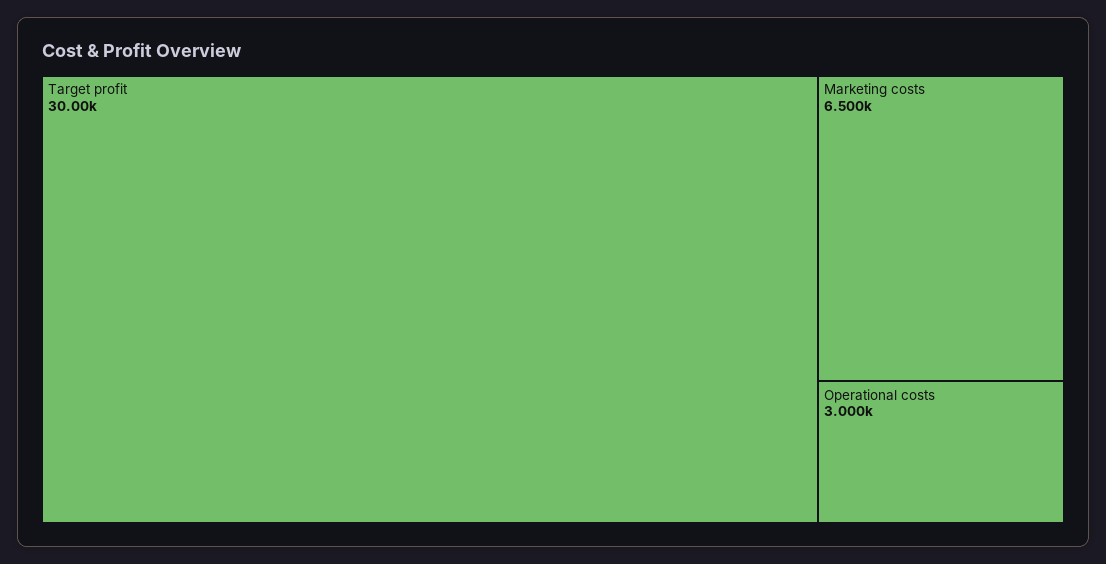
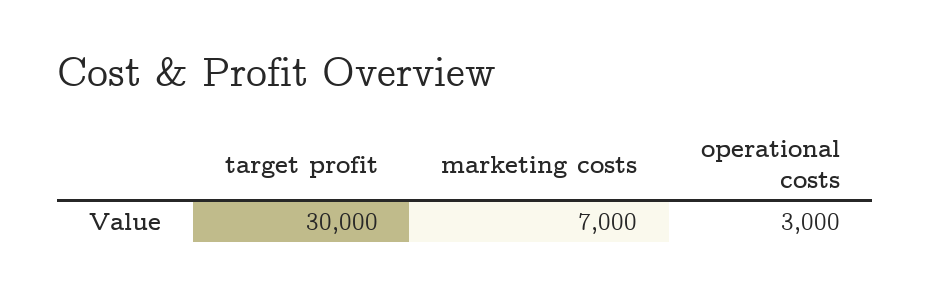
Marketing costs: 6500 -> 7000

